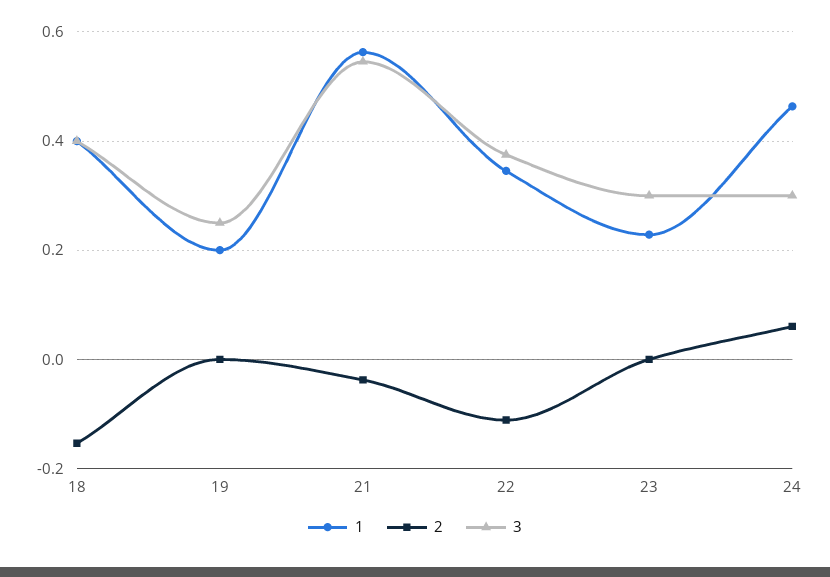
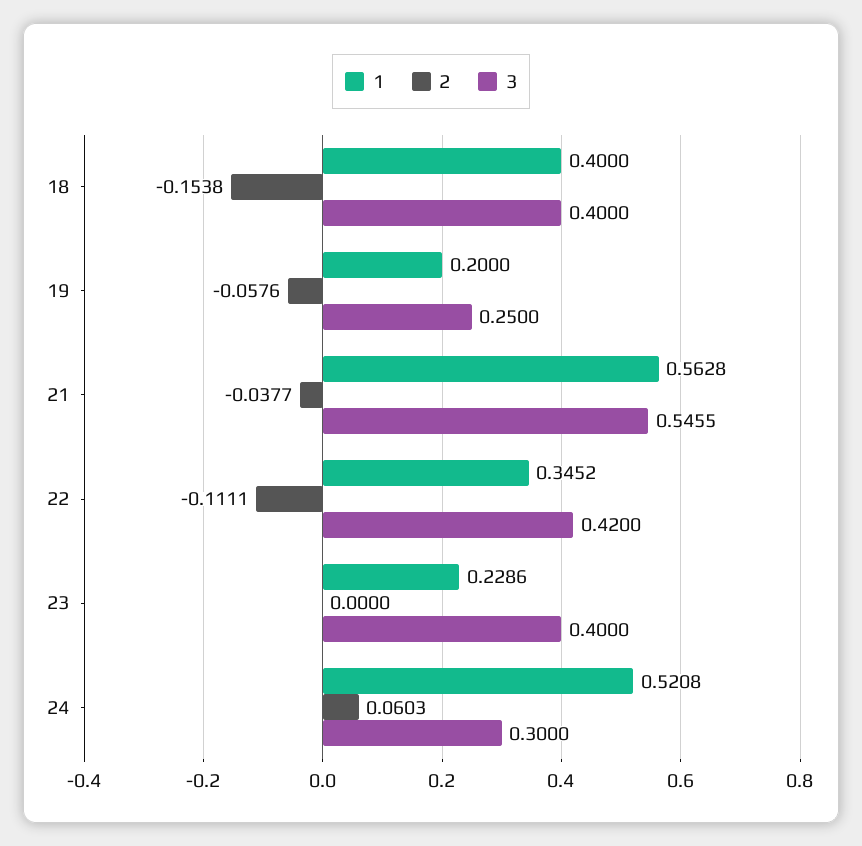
2, 19: 0 -> -0.0576
3, 22: 0.38 -> 0.42
3, 23: 0.3 -> 0.4
1, 24: 0.46 -> 0.5208

